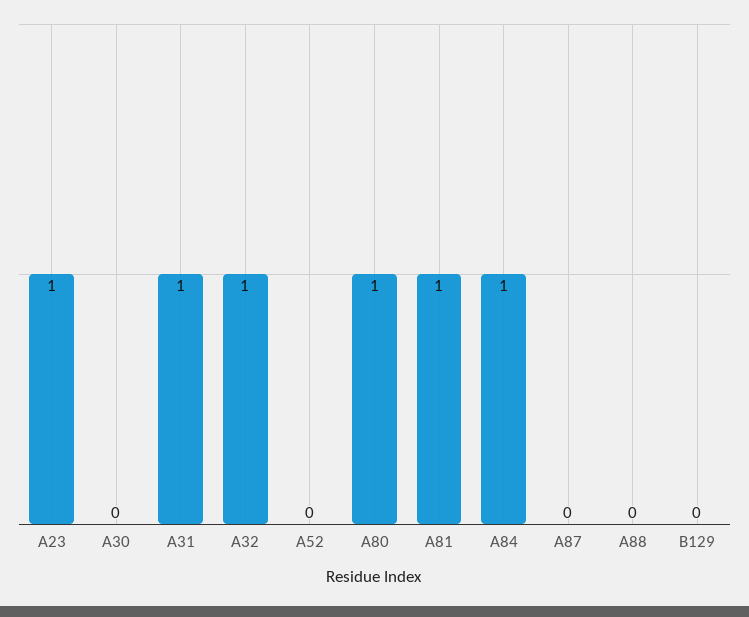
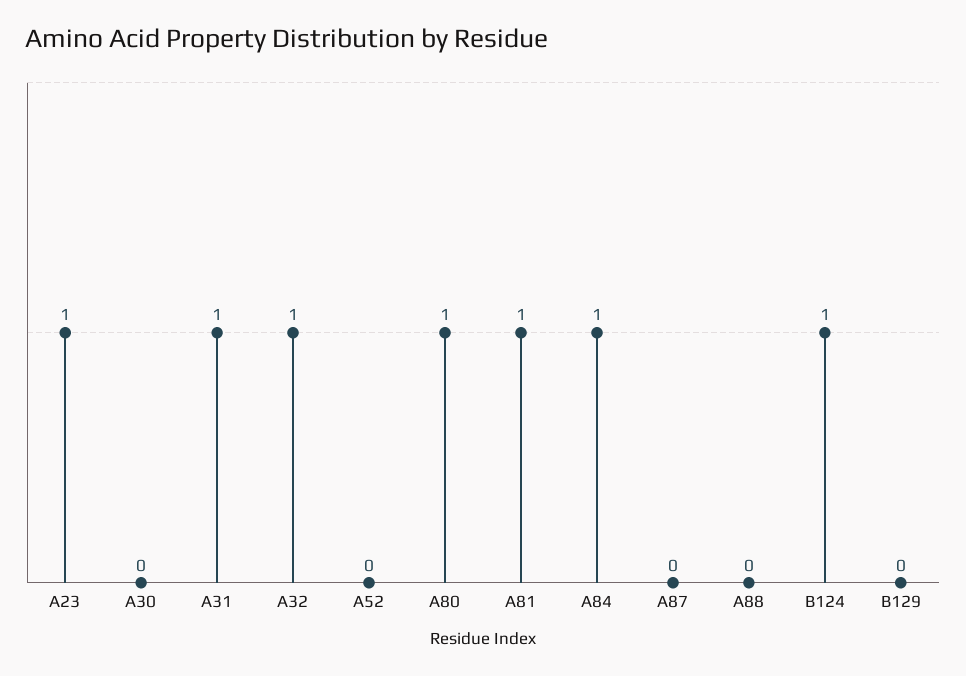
B124: none -> 1

